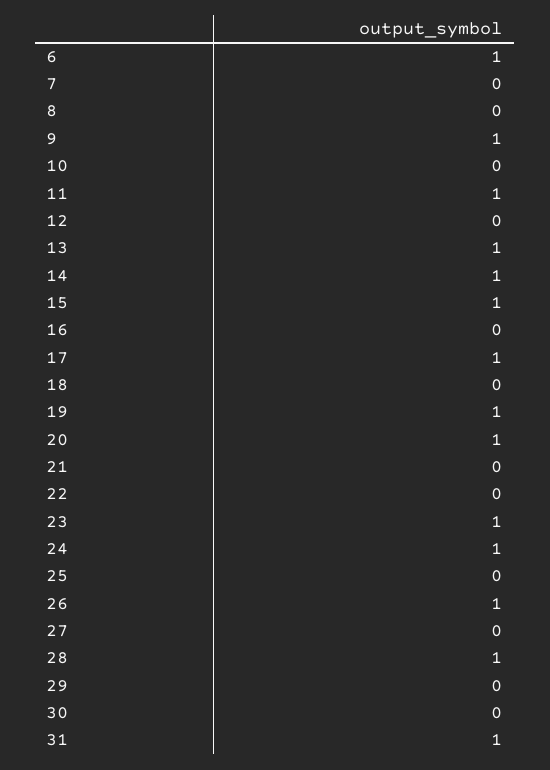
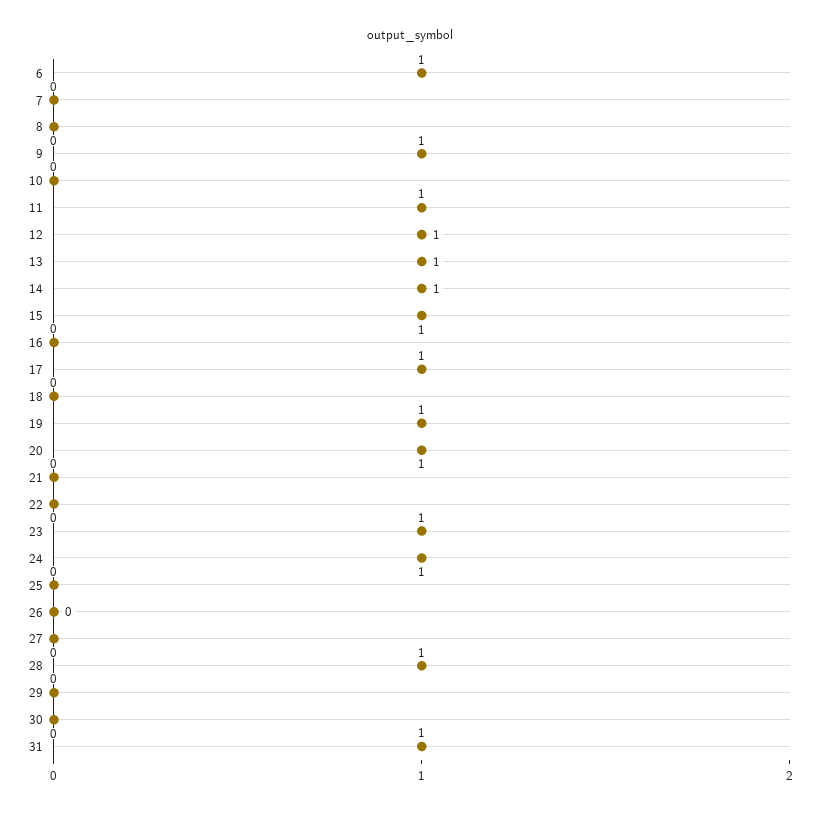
12: 0 -> 1
26: 1 -> 0

